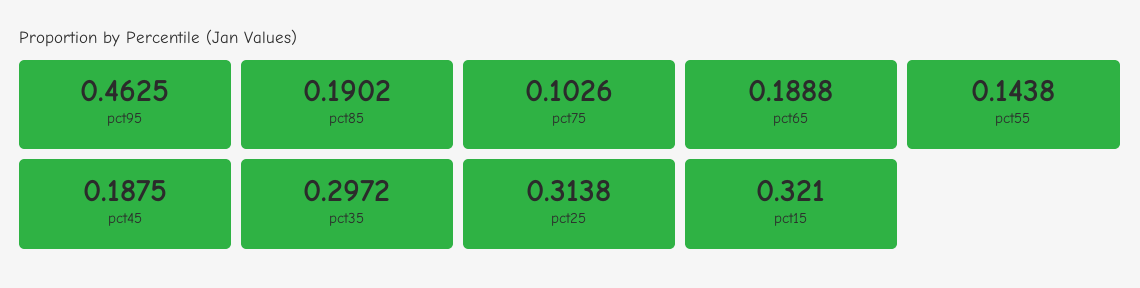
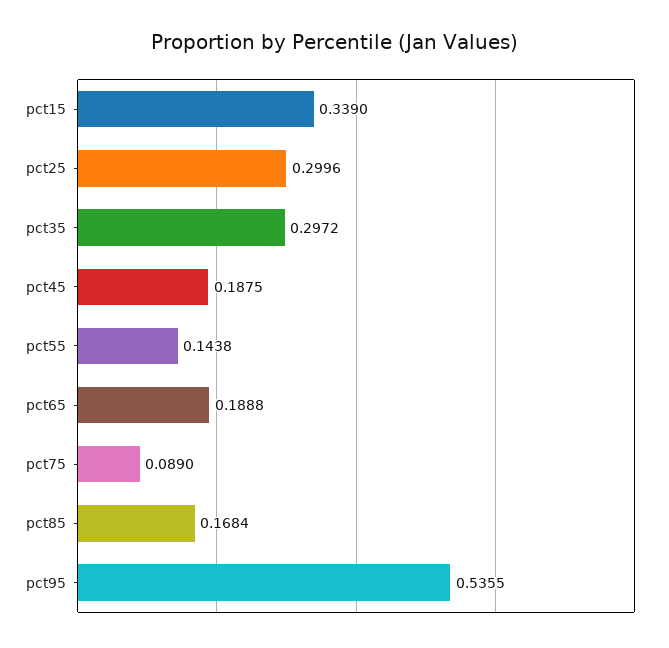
pct95: 0.4625 -> 0.5355
pct85: 0.1902 -> 0.1684
pct75: 0.1026 -> 0.089
pct25: 0.3138 -> 0.2996
pct15: 0.321 -> 0.339

